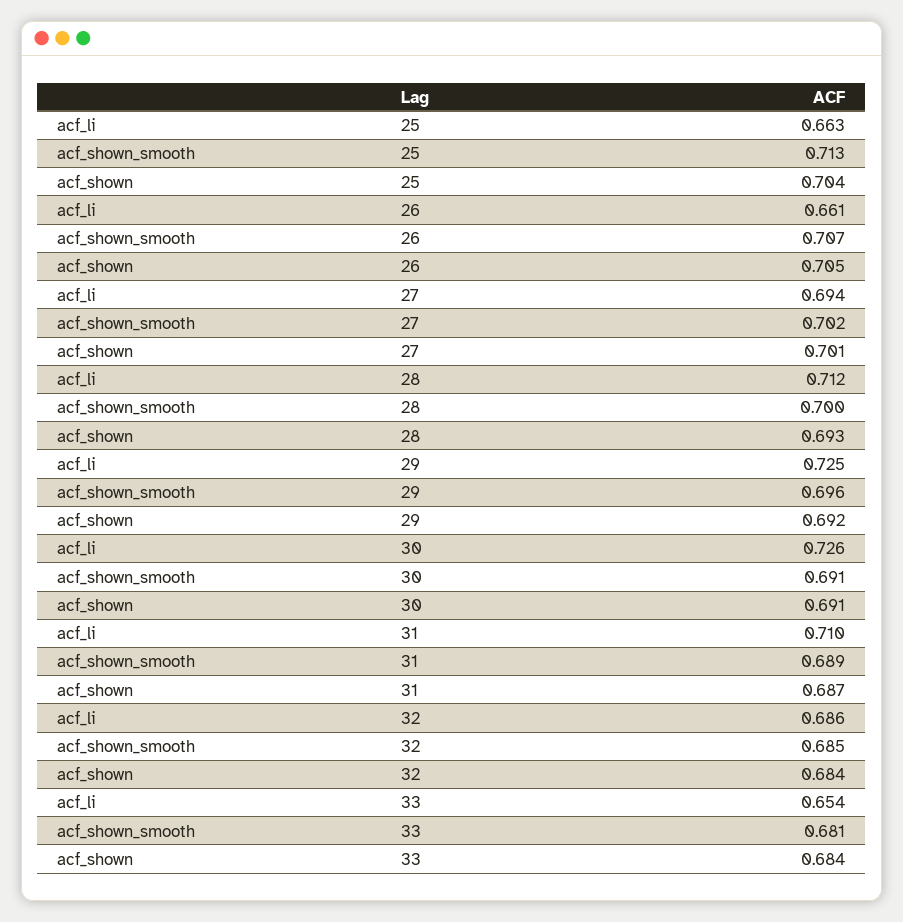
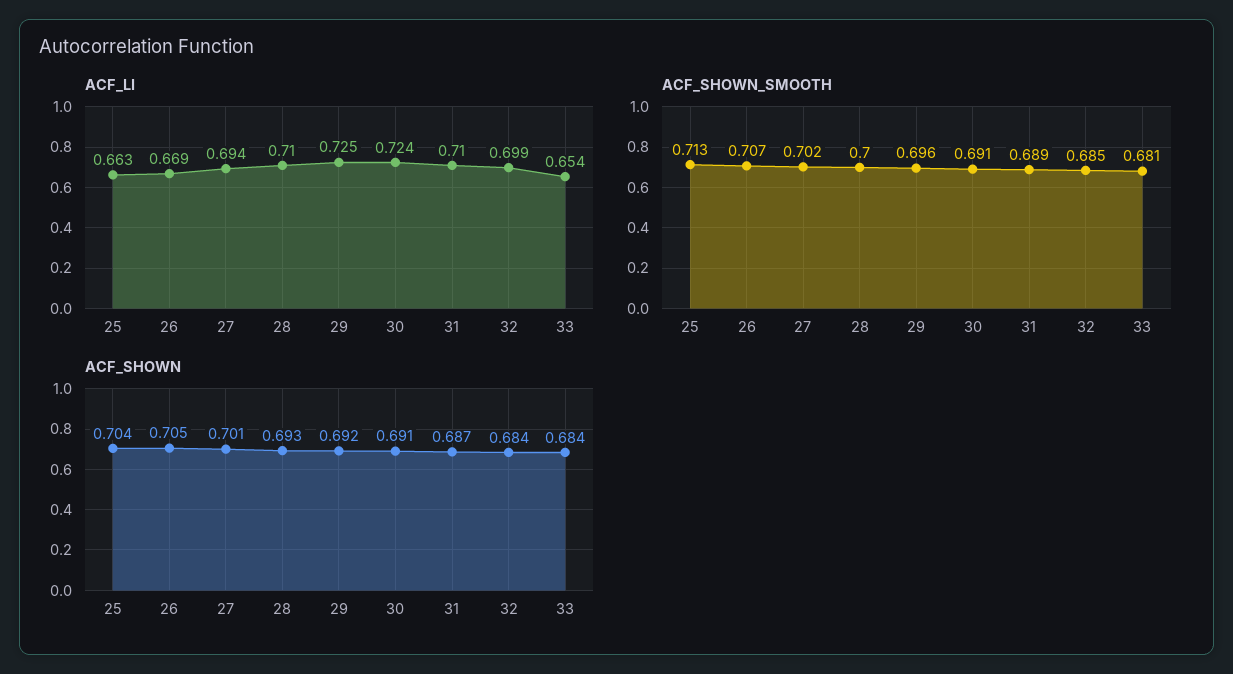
acf_li, 26: 0.661 -> 0.669
acf_li, 28: 0.712 -> 0.71
acf_li, 30: 0.726 -> 0.724
acf_li, 32: 0.686 -> 0.699

